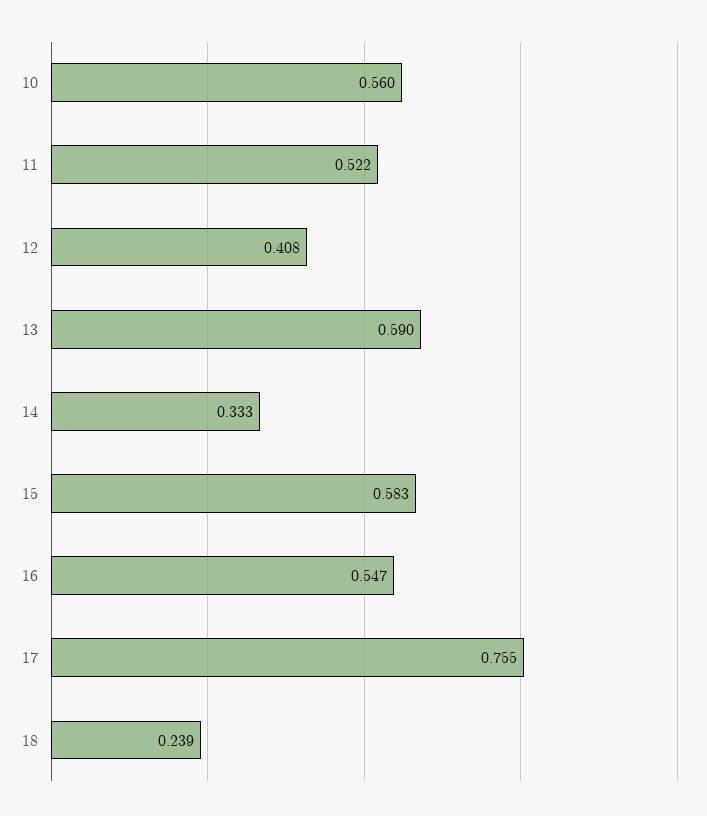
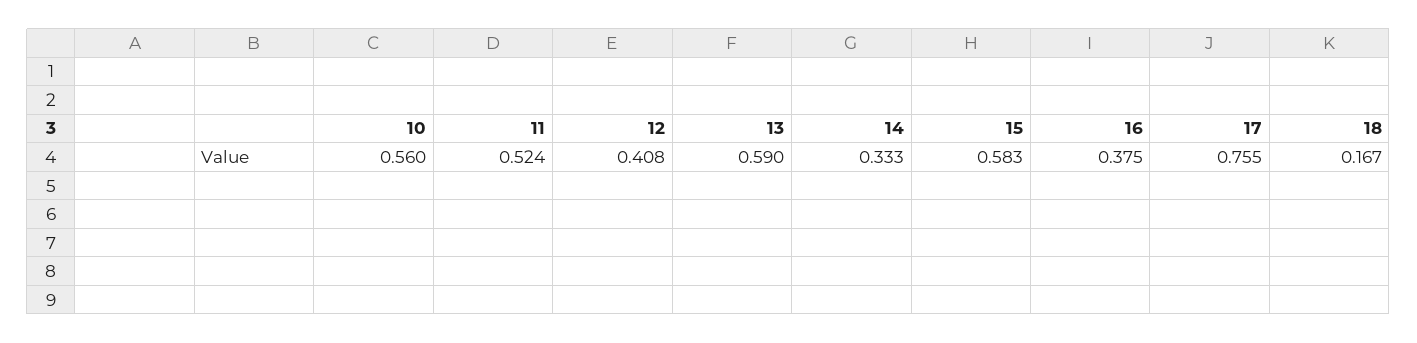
11: 0.522 -> 0.524
16: 0.547 -> 0.375
18: 0.239 -> 0.167

